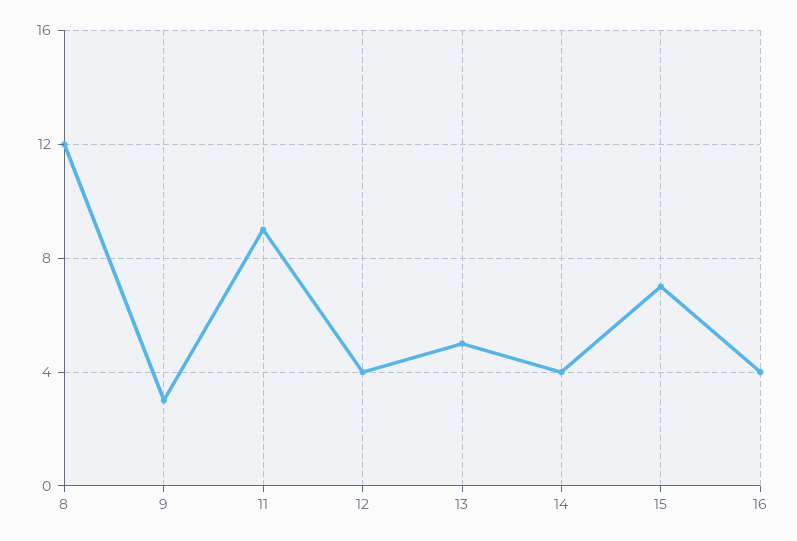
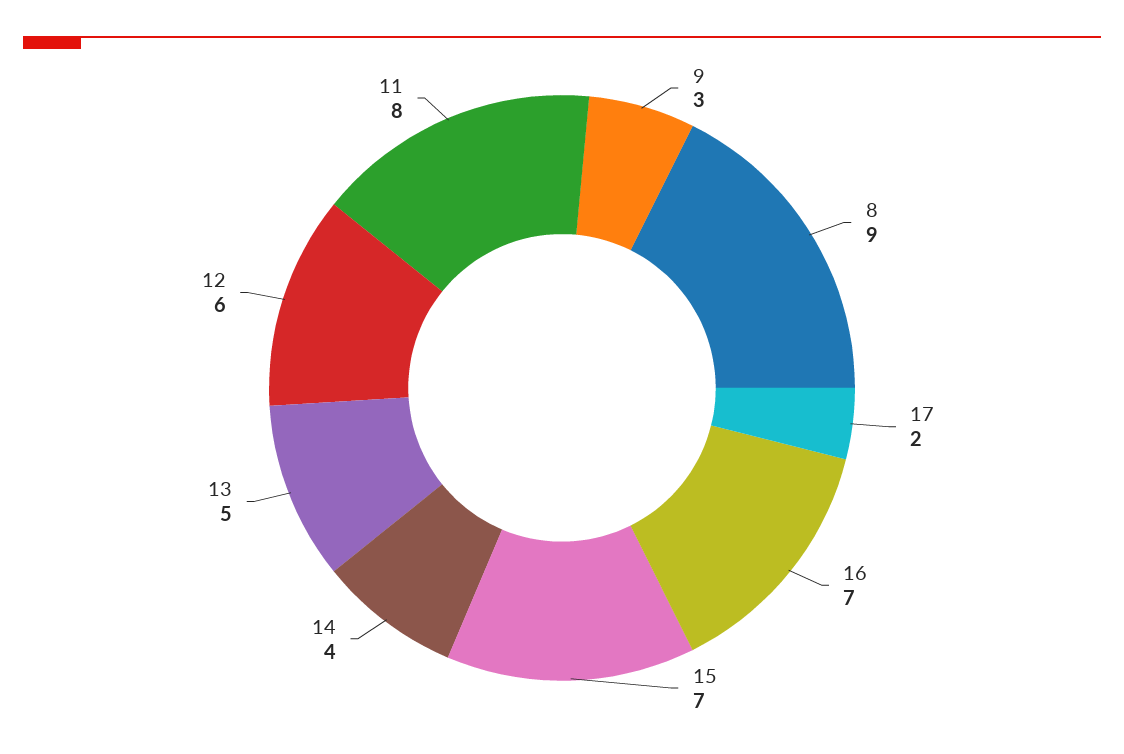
8: 12 -> 9
11: 9 -> 8
12: 4 -> 6
16: 4 -> 7
17: none -> 2

